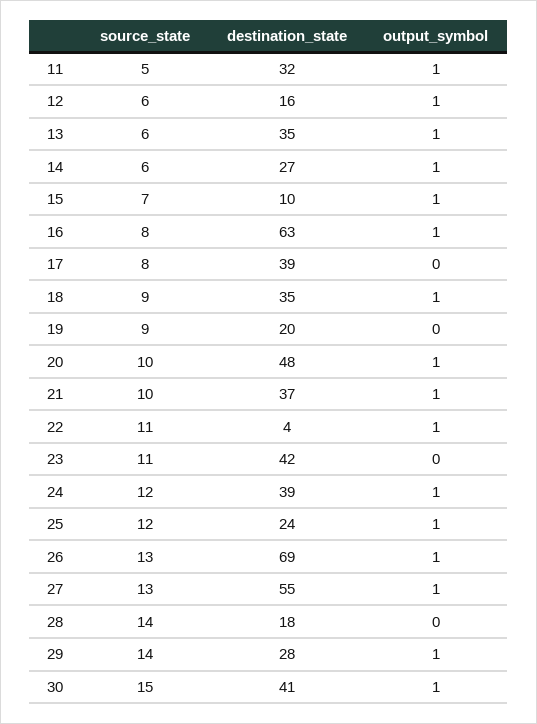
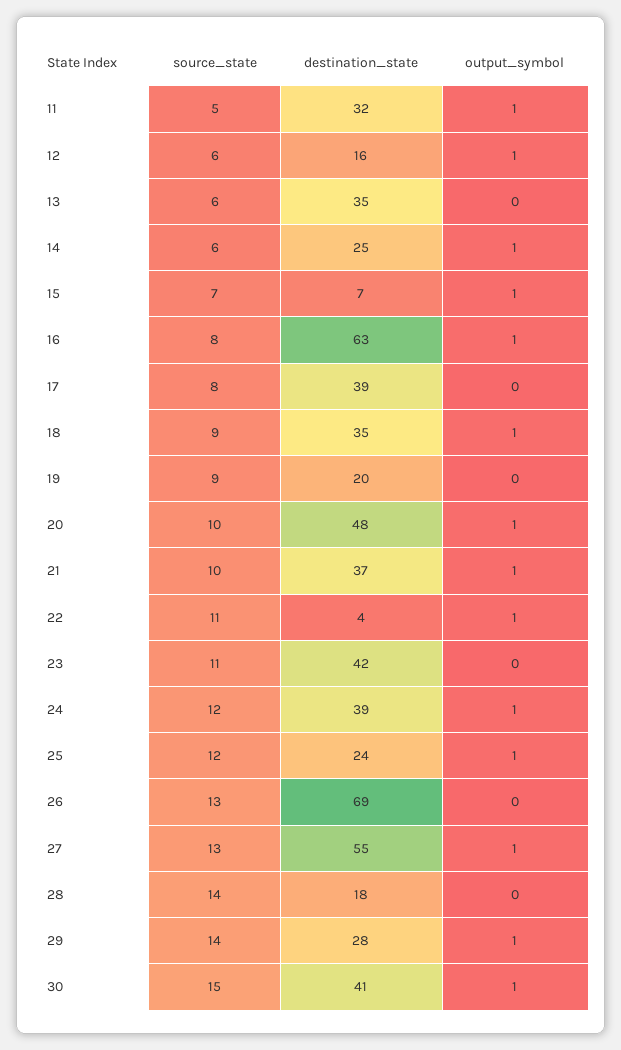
output_symbol, 13: 1 -> 0
destination_state, 14: 27 -> 25
destination_state, 15: 10 -> 7
output_symbol, 26: 1 -> 0

